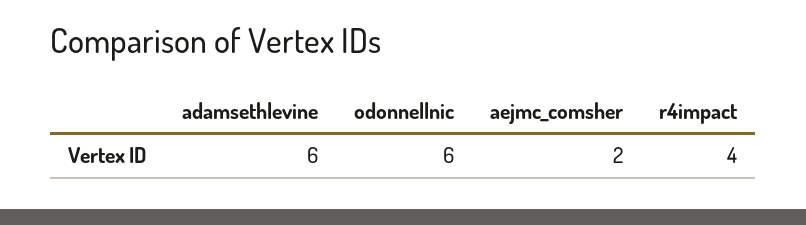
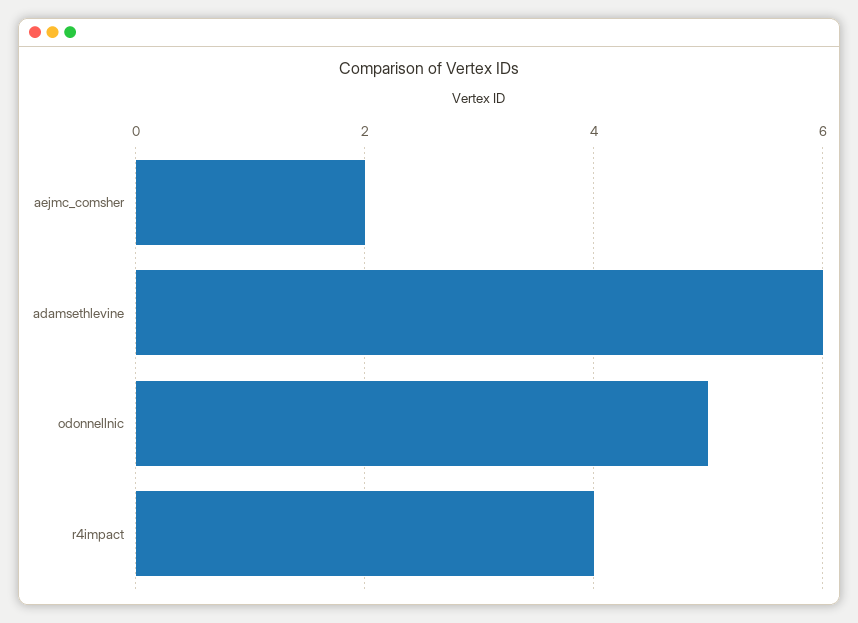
odonnellnic: 6 -> 5

